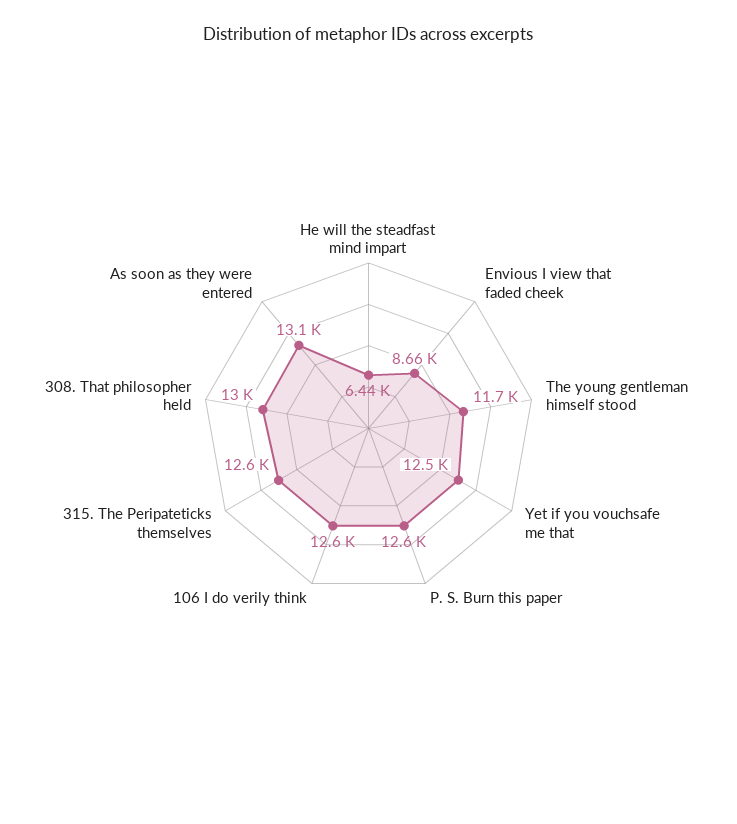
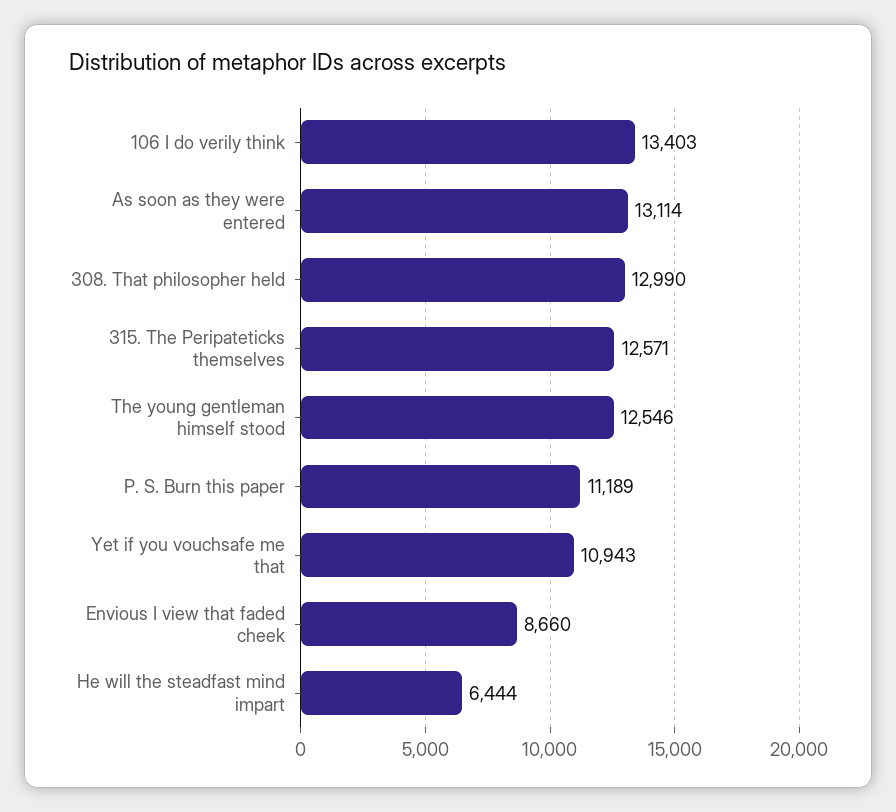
The young gentleman himself stood: 11700 -> 12546
Yet if you vouchsafe me that: 12500 -> 10943
P. S. Burn this paper: 12600 -> 11189
106 I do verily think: 12600 -> 13403

